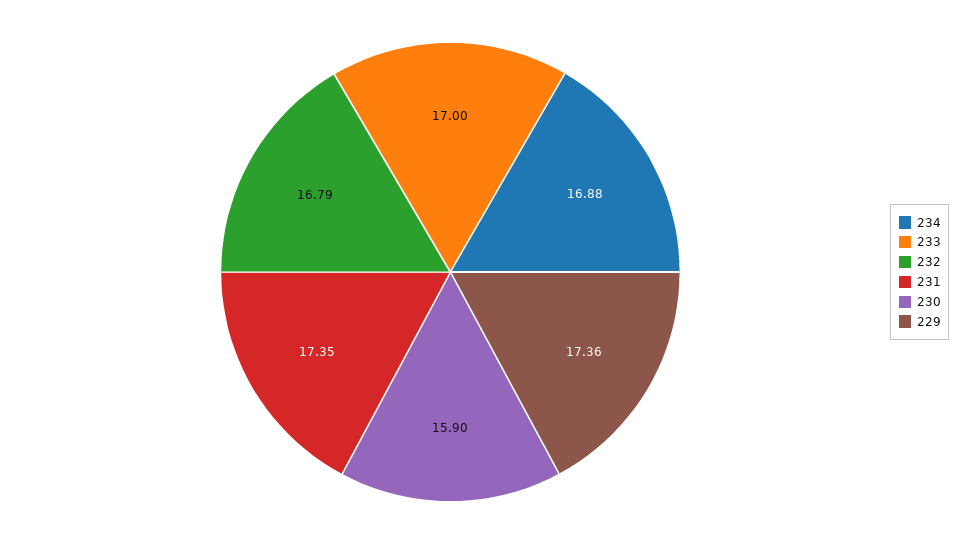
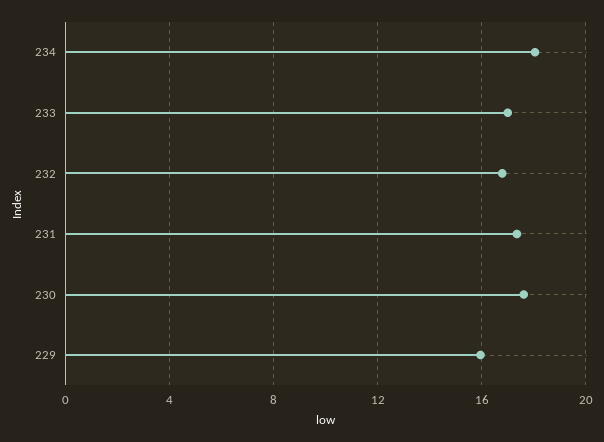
234: 16.88 -> 18
230: 15.9 -> 17.5
229: 17.36 -> 16

